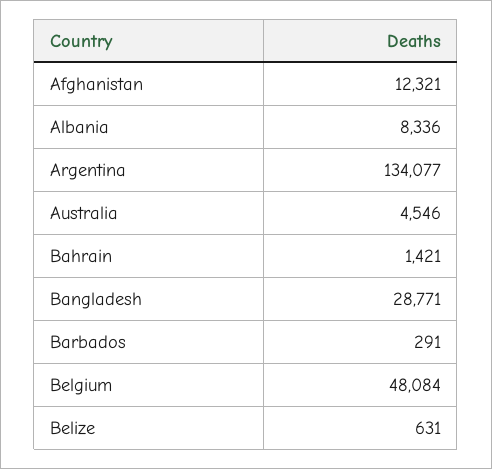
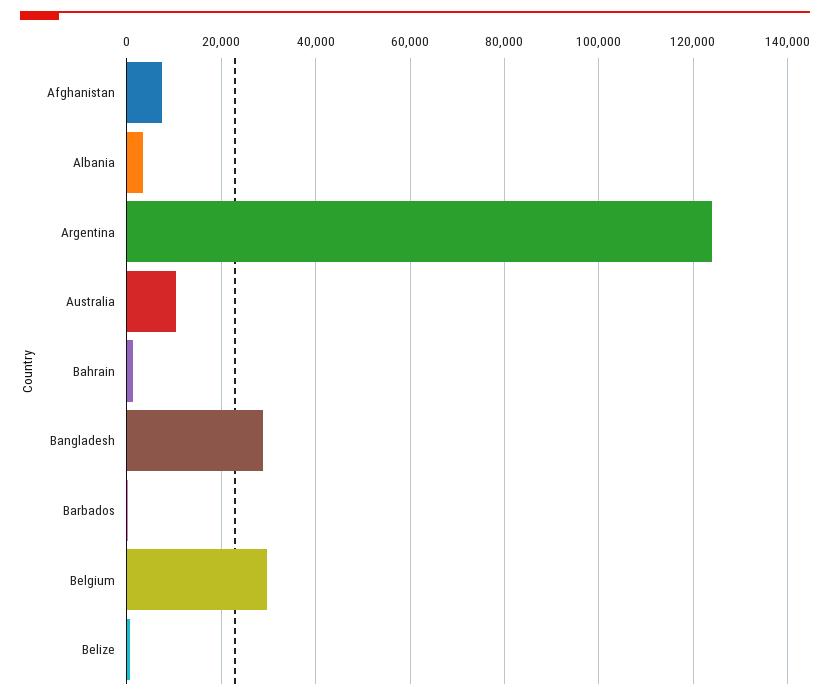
Afghanistan: 12321 -> 8000
Albania: 8336 -> 4000
Argentina: 134077 -> 124000
Australia: 4546 -> 10000
Belgium: 48084 -> 30000

